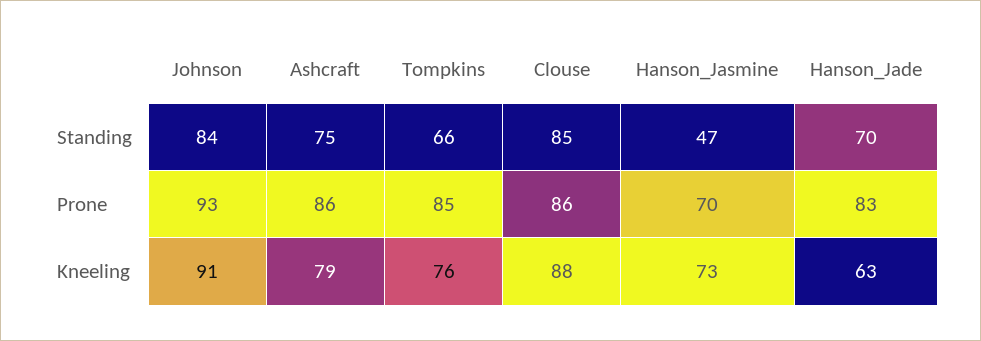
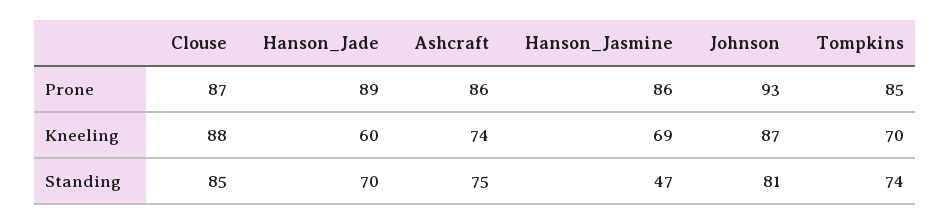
Johnson, Standing: 84 -> 81
Tompkins, Standing: 66 -> 74
Clouse, Prone: 86 -> 87
Hanson_Jasmine, Prone: 70 -> 86
Hanson_Jade, Prone: 83 -> 89
Johnson, Kneeling: 91 -> 87
Ashcraft, Kneeling: 79 -> 74
Tompkins, Kneeling: 76 -> 70
Hanson_Jasmine, Kneeling: 73 -> 69
Hanson_Jade, Kneeling: 63 -> 60

